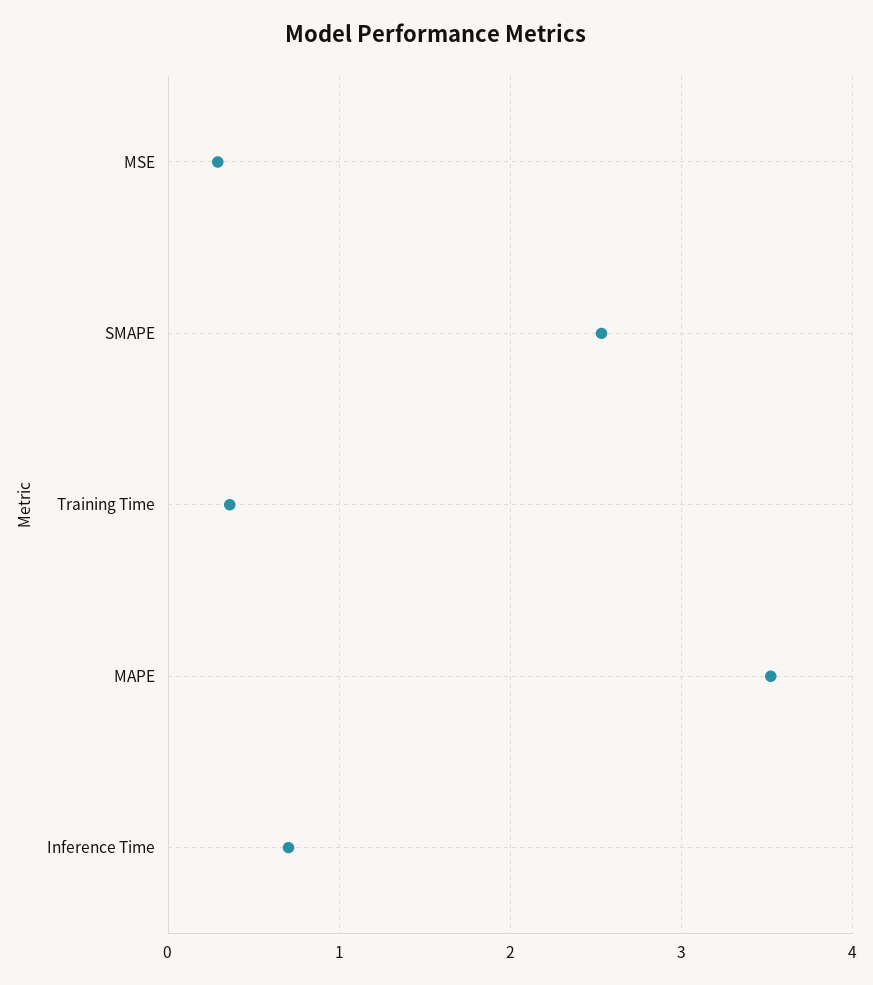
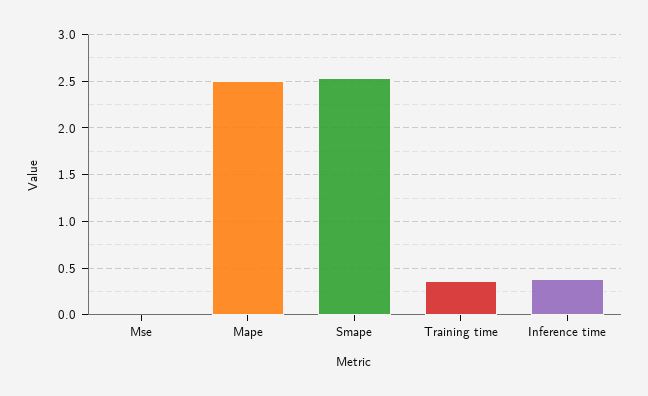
MSE: 0.3 -> 0
MAPE: 3.5 -> 2.5
Inference Time: 0.7 -> 0.4

